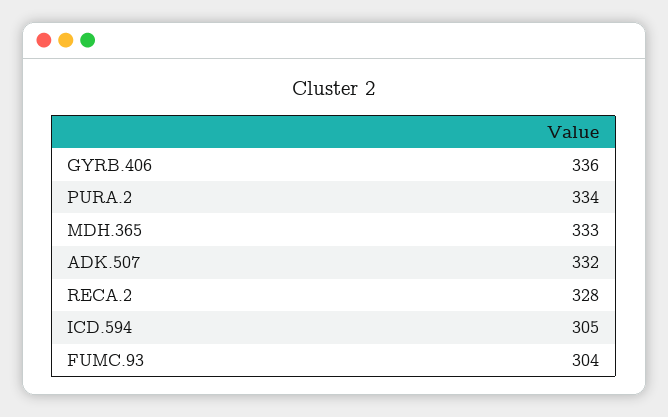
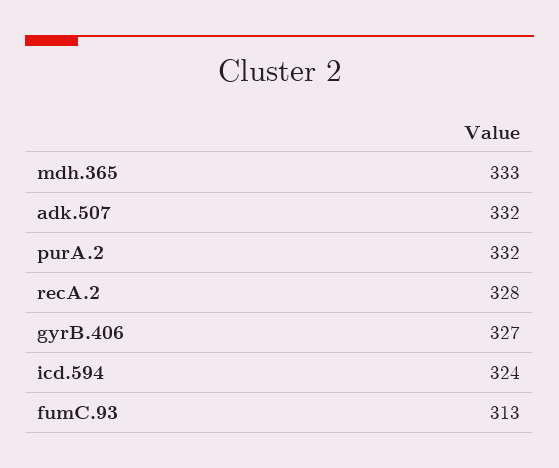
GYRB.406: 336 -> 327
PURA.2: 334 -> 332
ICD.594: 305 -> 324
FUMC.93: 304 -> 313

